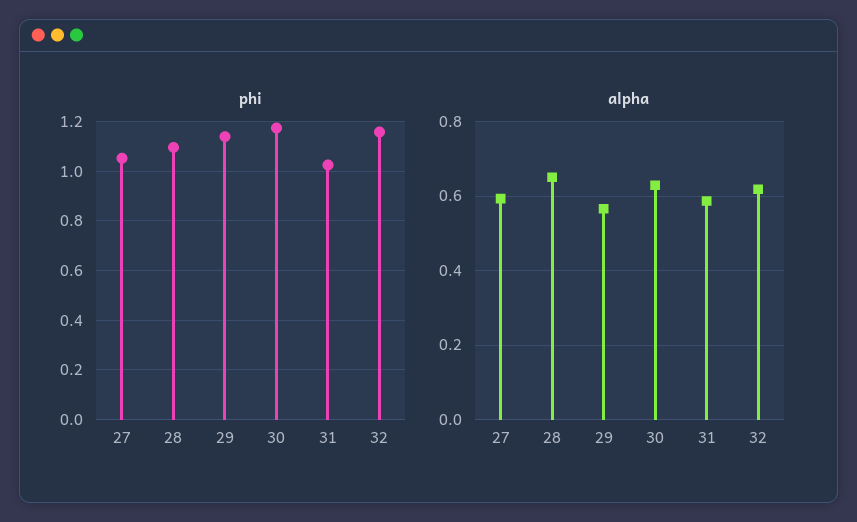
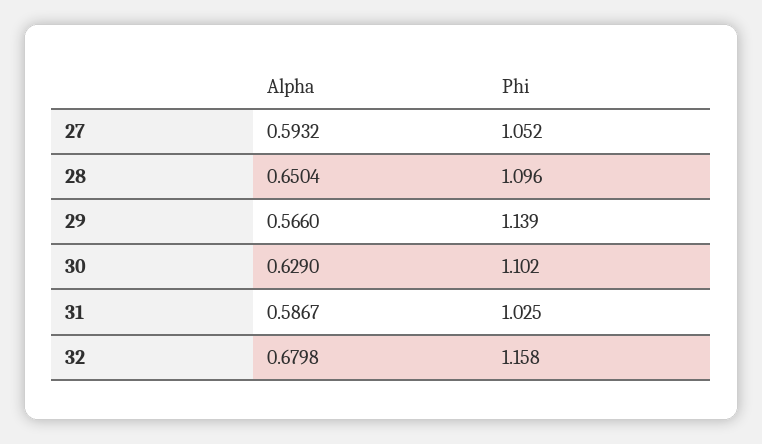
phi, 30: 1.175 -> 1.102
alpha, 32: 0.62 -> 0.6798

